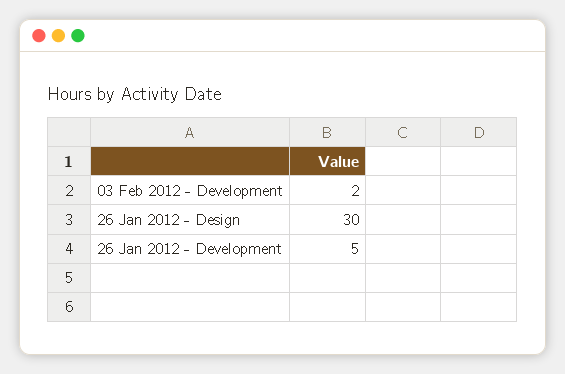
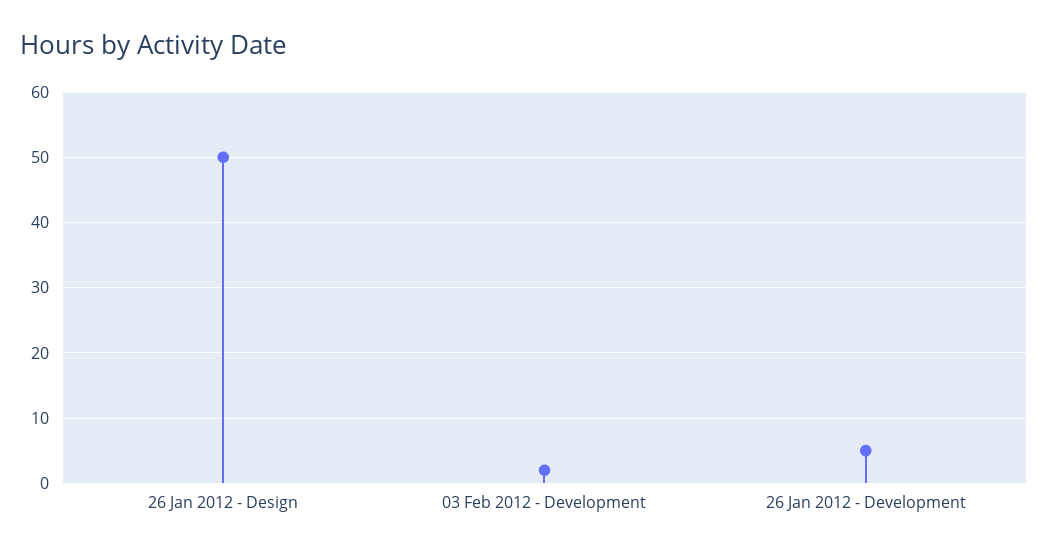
26 Jan 2012 - Design: 30 -> 50

